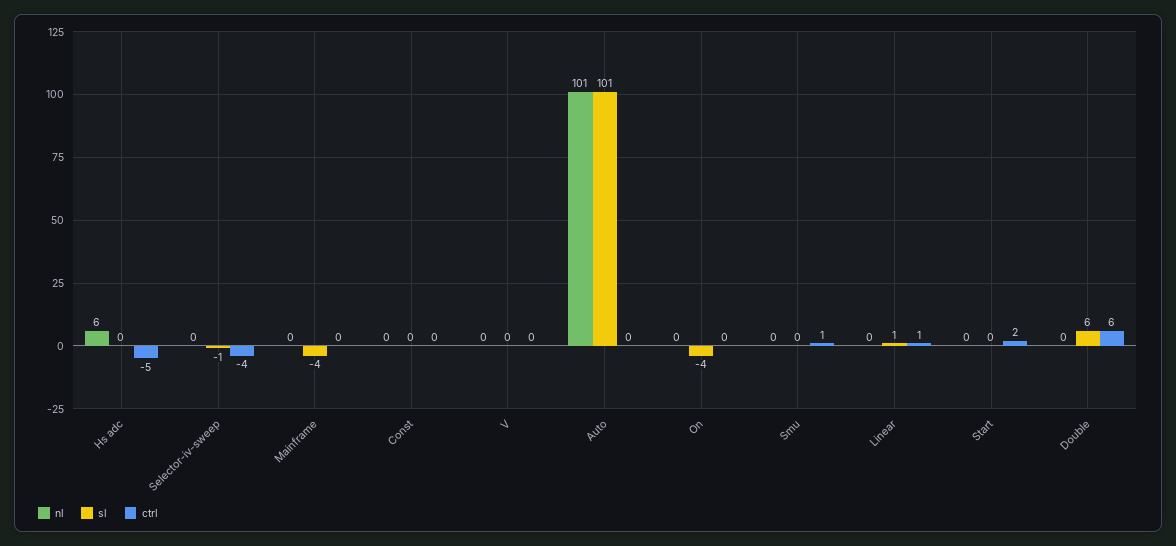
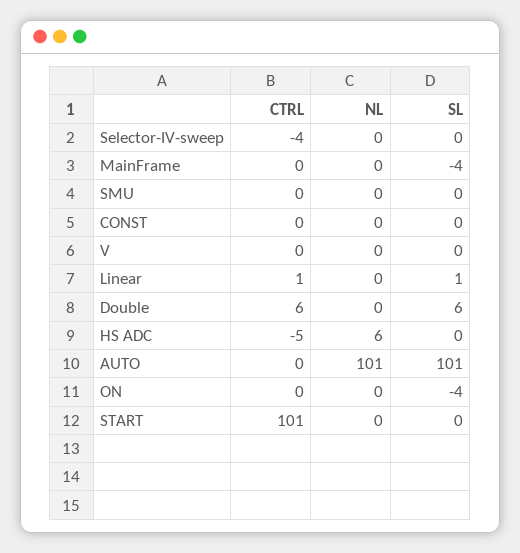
sl, Selector-iv-sweep: -1 -> 0
ctrl, Smu: 1 -> 0
ctrl, Start: 2 -> 101

